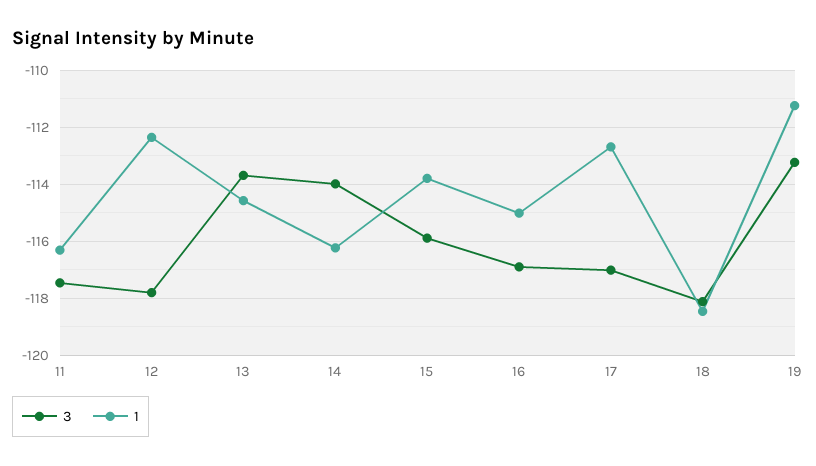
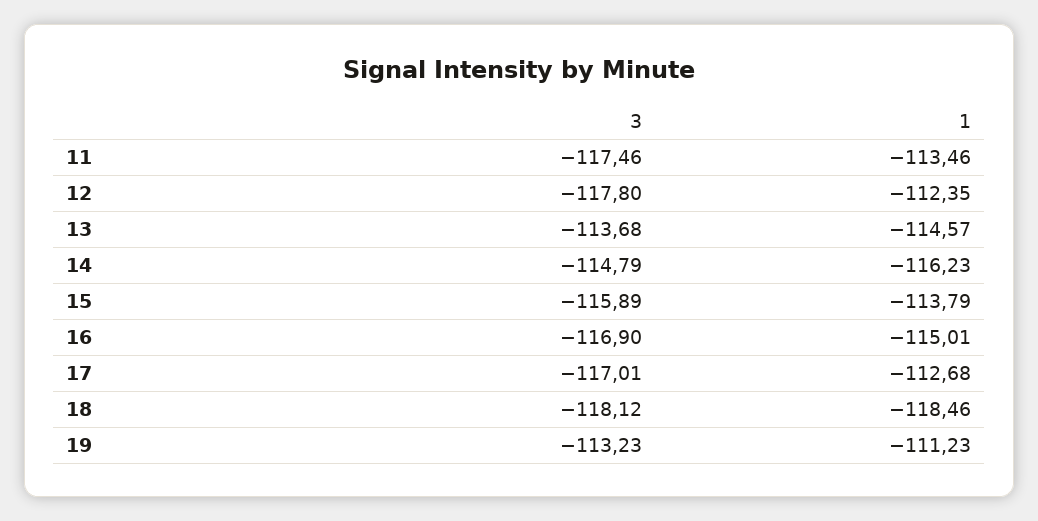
1, 11: -116.25 -> -113.46
3, 14: -114 -> -114.79

